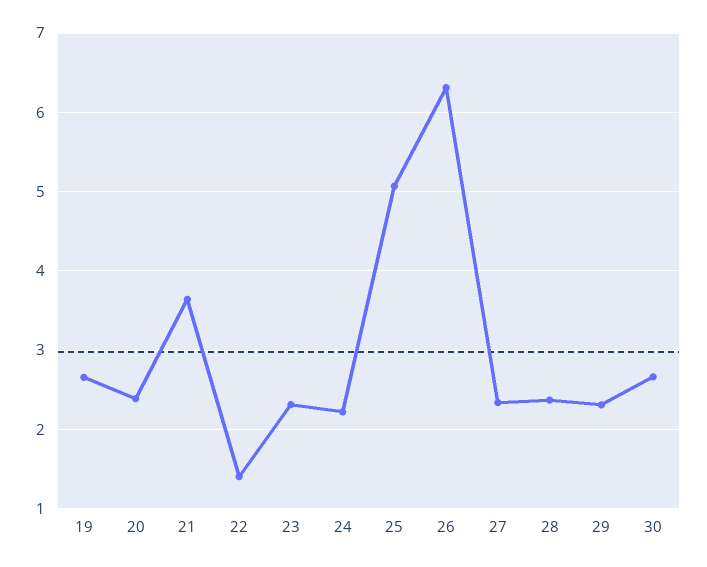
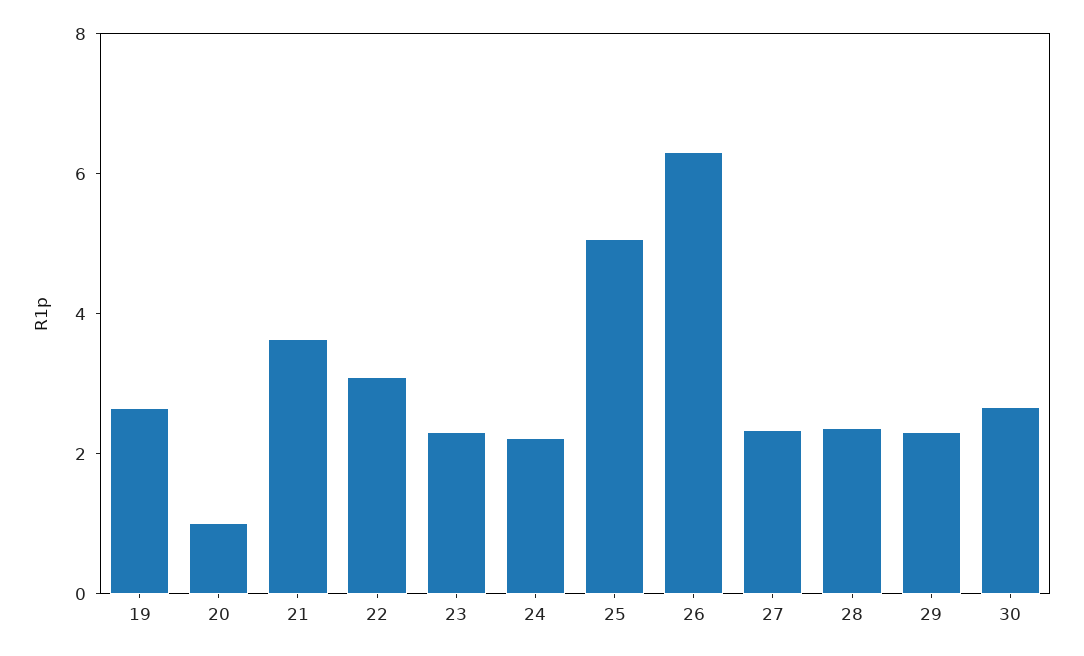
20: 2.4 -> 1
22: 1.4 -> 3

